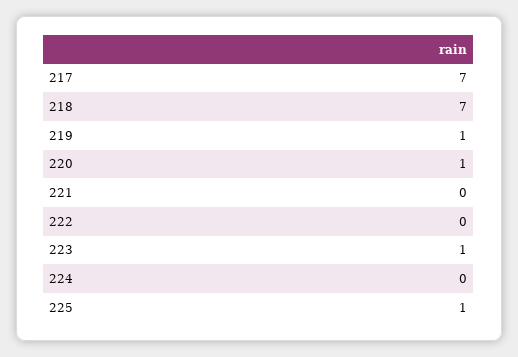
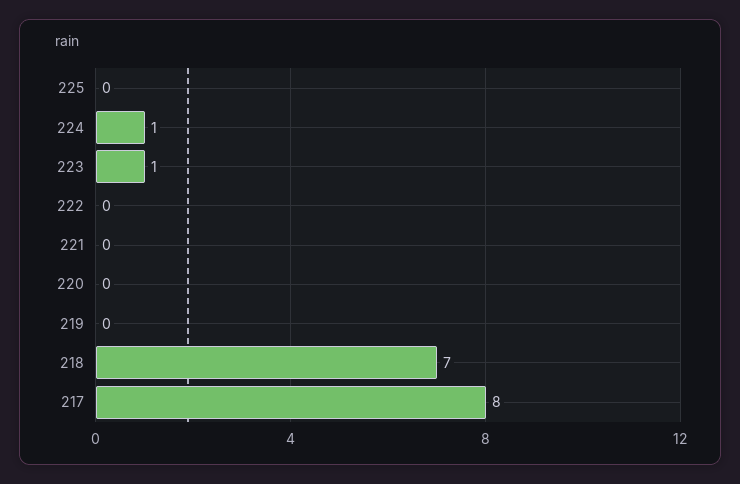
217: 7 -> 8
219: 1 -> 0
220: 1 -> 0
224: 0 -> 1
225: 1 -> 0

